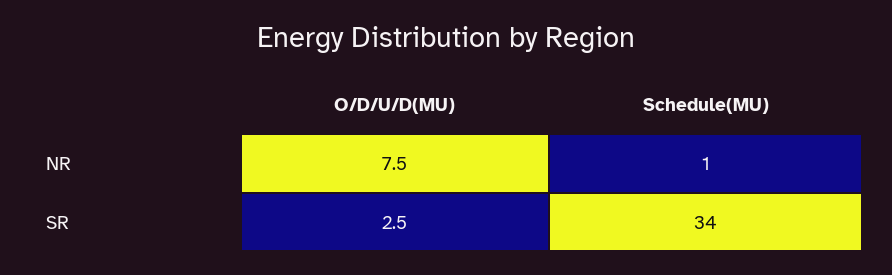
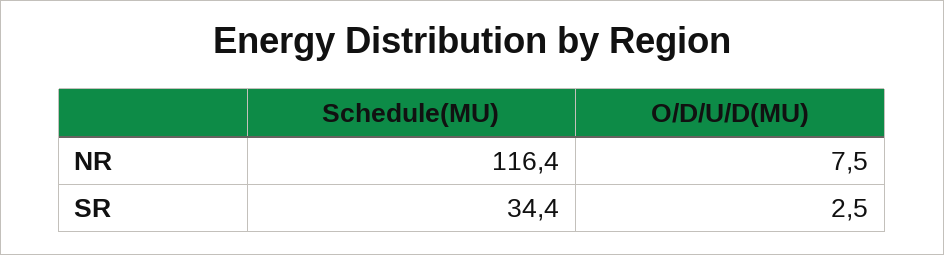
Schedule(MU), NR: 1 -> 116.4

